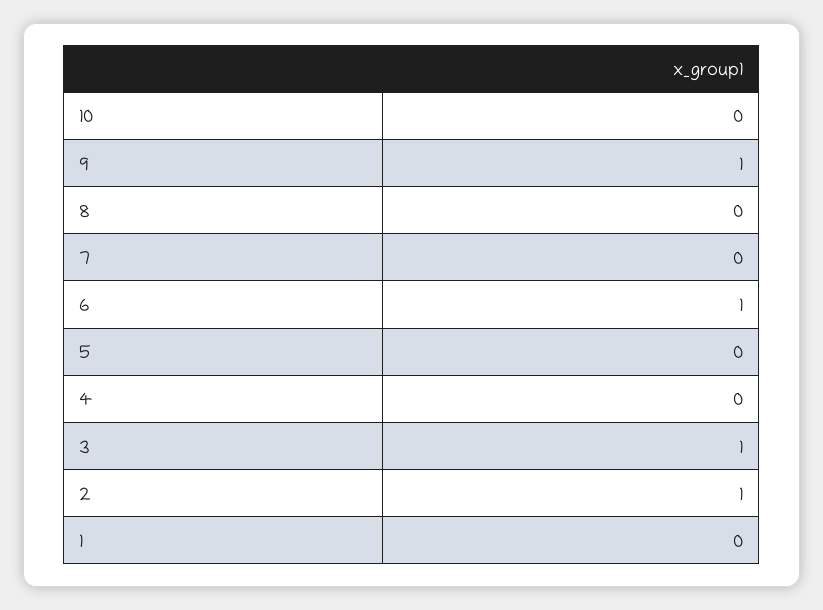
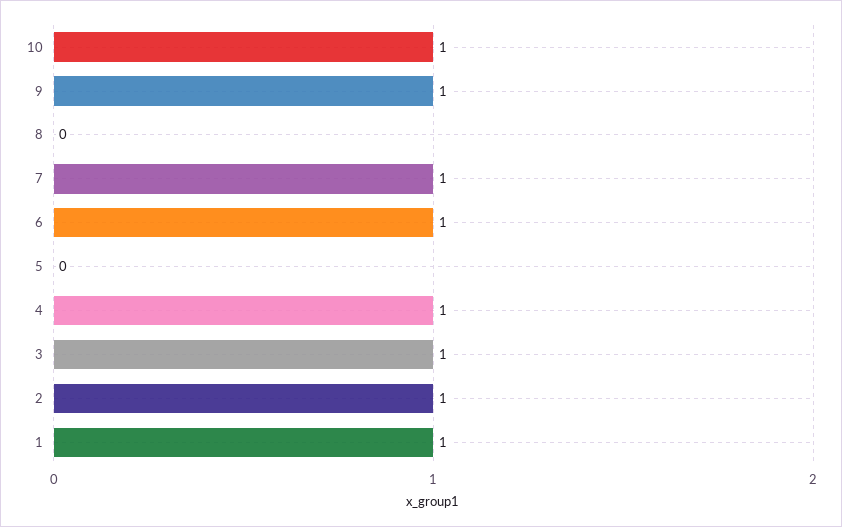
10: 0 -> 1
7: 0 -> 1
4: 0 -> 1
1: 0 -> 1

